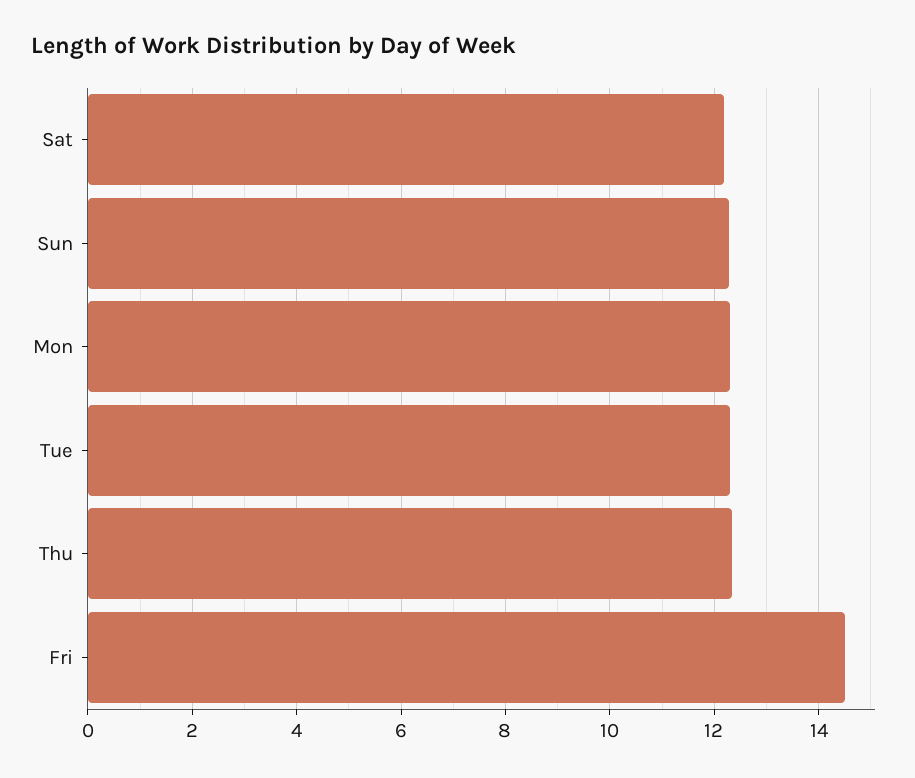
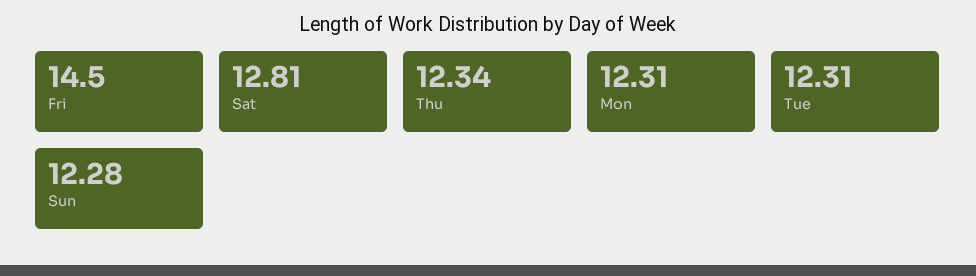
Sat: 12.2 -> 12.81

